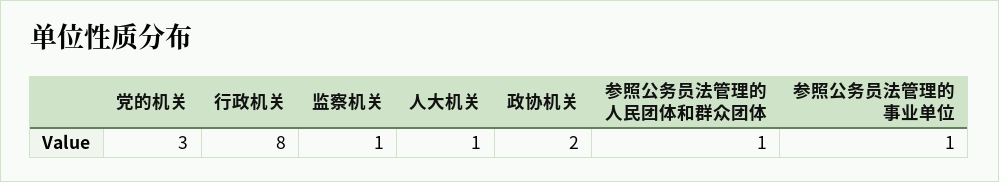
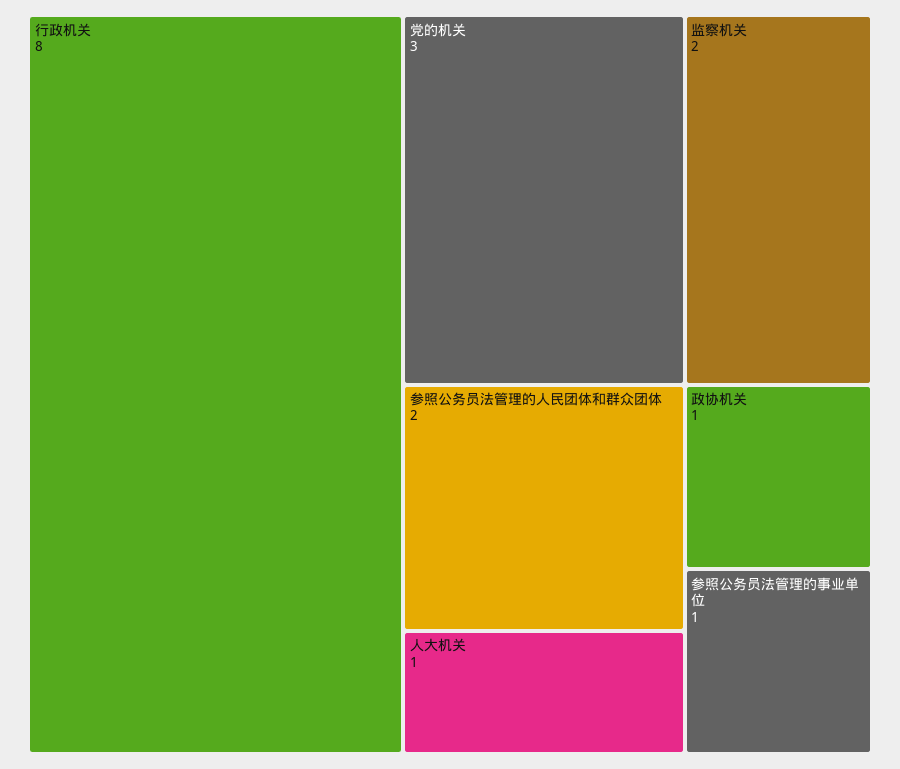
监察机关: 1 -> 2
政协机关: 2 -> 1
参照公务员法管理的人民团体和群众团体: 1 -> 2

